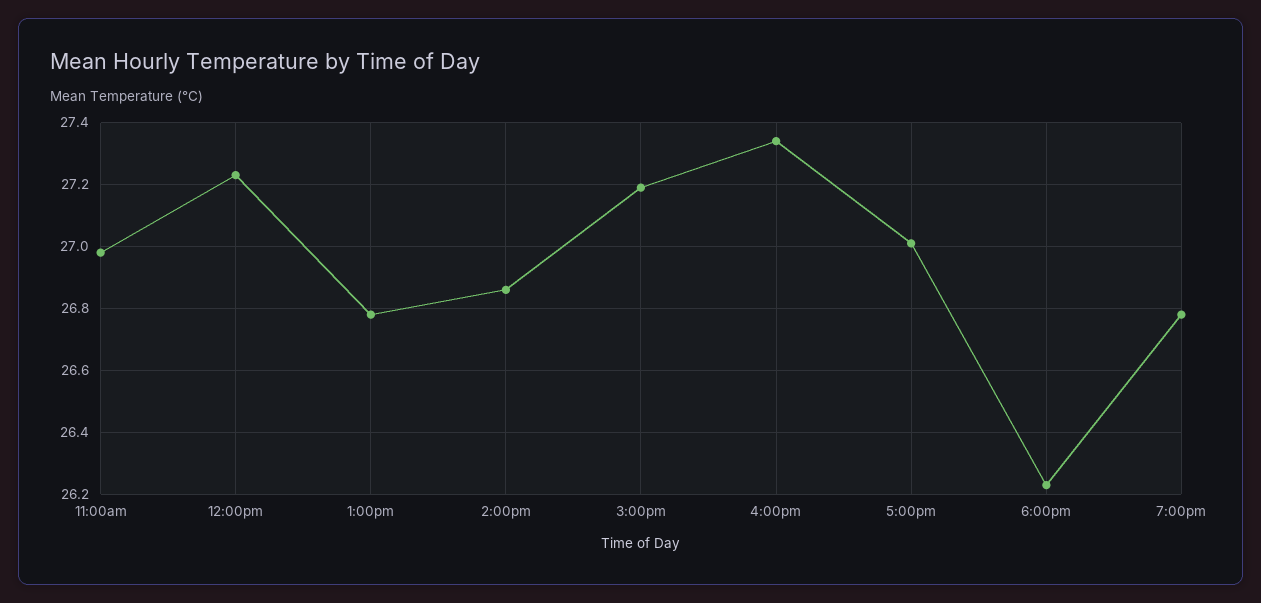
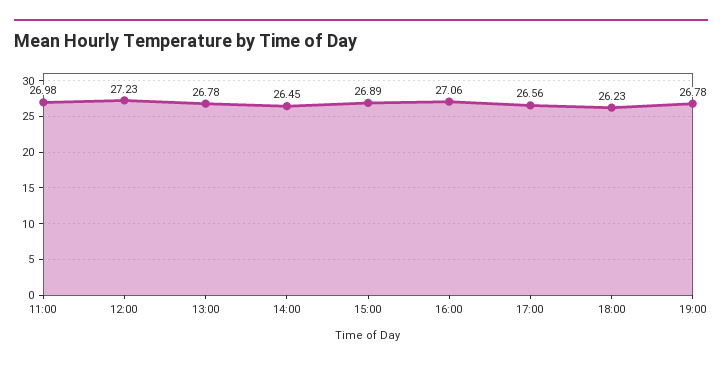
2:00pm: 26.85 -> 26.45
3:00pm: 27.2 -> 26.89
4:00pm: 27.35 -> 27.06
5:00pm: 27 -> 26.56

